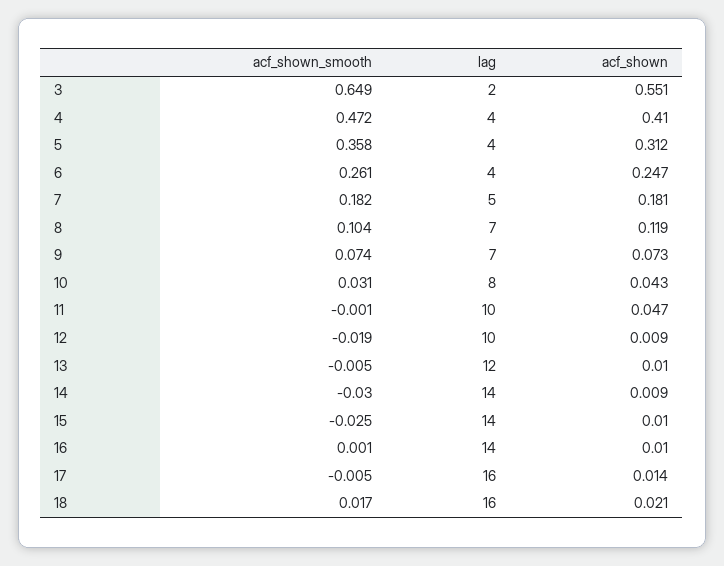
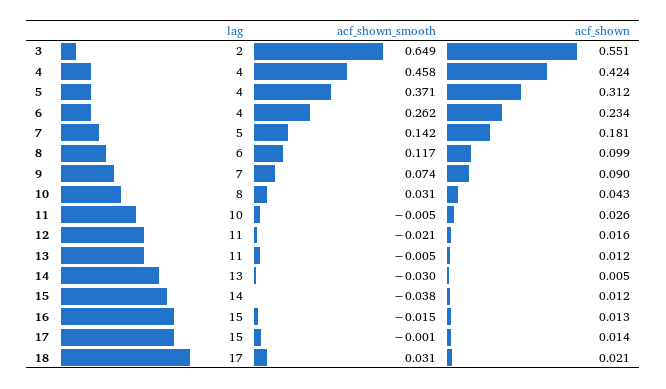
acf_shown_smooth, 4: 0.472 -> 0.458
acf_shown, 4: 0.41 -> 0.424
acf_shown_smooth, 5: 0.358 -> 0.371
acf_shown_smooth, 6: 0.261 -> 0.262
acf_shown, 6: 0.247 -> 0.234
acf_shown_smooth, 7: 0.182 -> 0.142
acf_shown_smooth, 8: 0.104 -> 0.117
lag, 8: 7 -> 6
acf_shown, 8: 0.119 -> 0.099
acf_shown, 9: 0.073 -> 0.09
acf_shown_smooth, 11: -0.001 -> -0.005
acf_shown, 11: 0.047 -> 0.026
acf_shown_smooth, 12: -0.019 -> -0.021
lag, 12: 10 -> 11
acf_shown, 12: 0.009 -> 0.016
lag, 13: 12 -> 11
acf_shown, 13: 0.01 -> 0.012
lag, 14: 14 -> 13
acf_shown, 14: 0.009 -> 0.005
acf_shown_smooth, 15: -0.025 -> -0.038
acf_shown, 15: 0.01 -> 0.012
acf_shown_smooth, 16: 0.001 -> -0.015
lag, 16: 14 -> 15
acf_shown, 16: 0.01 -> 0.013
acf_shown_smooth, 17: -0.005 -> -0.001
lag, 17: 16 -> 15
acf_shown_smooth, 18: 0.017 -> 0.031
lag, 18: 16 -> 17

